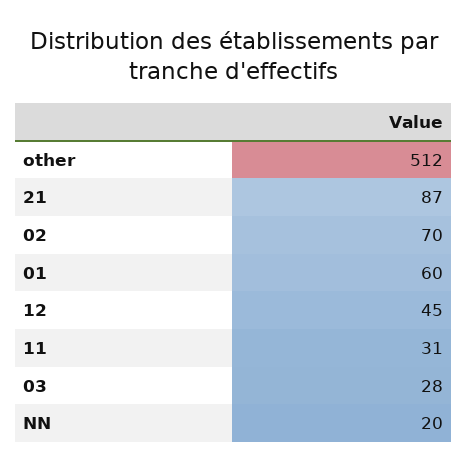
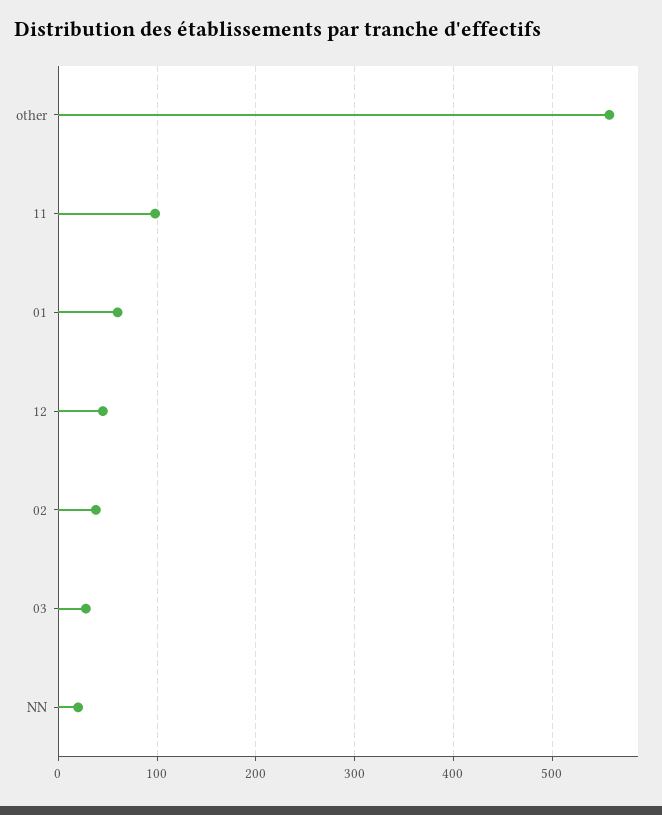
other: 512 -> 560
21: 87 -> none
02: 70 -> 40
11: 31 -> 100

